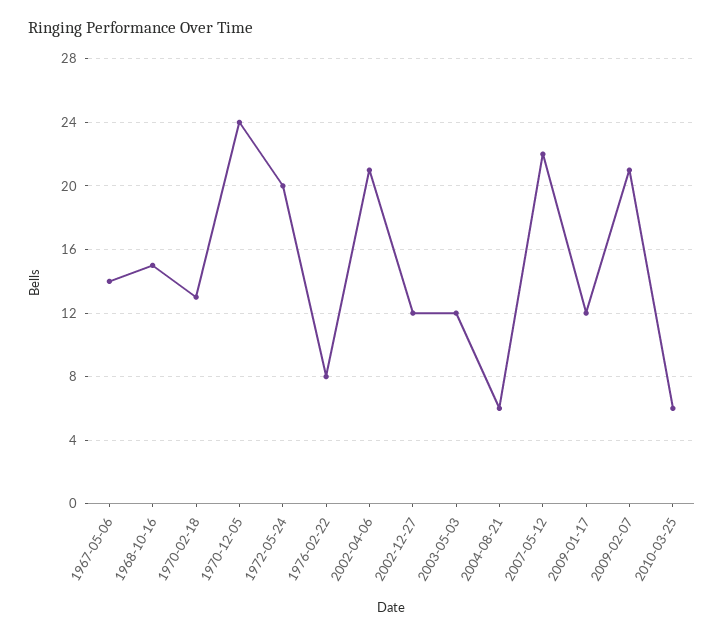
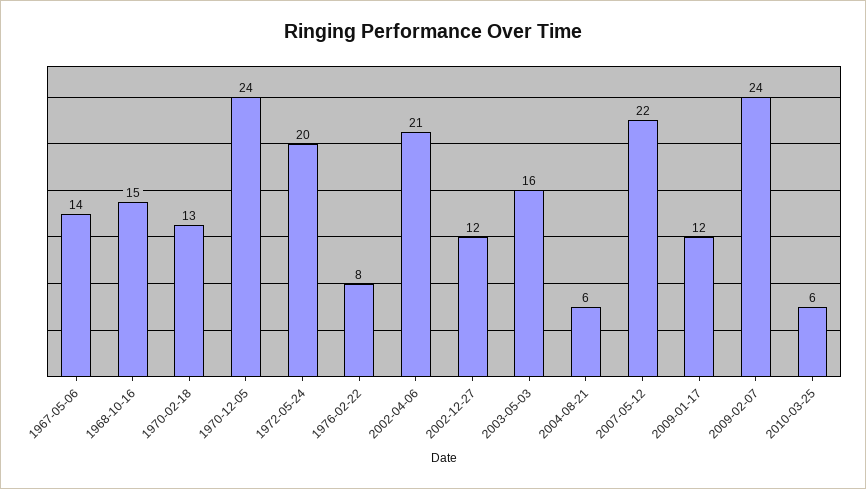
2003-05-03: 12 -> 16
2009-02-07: 21 -> 24

